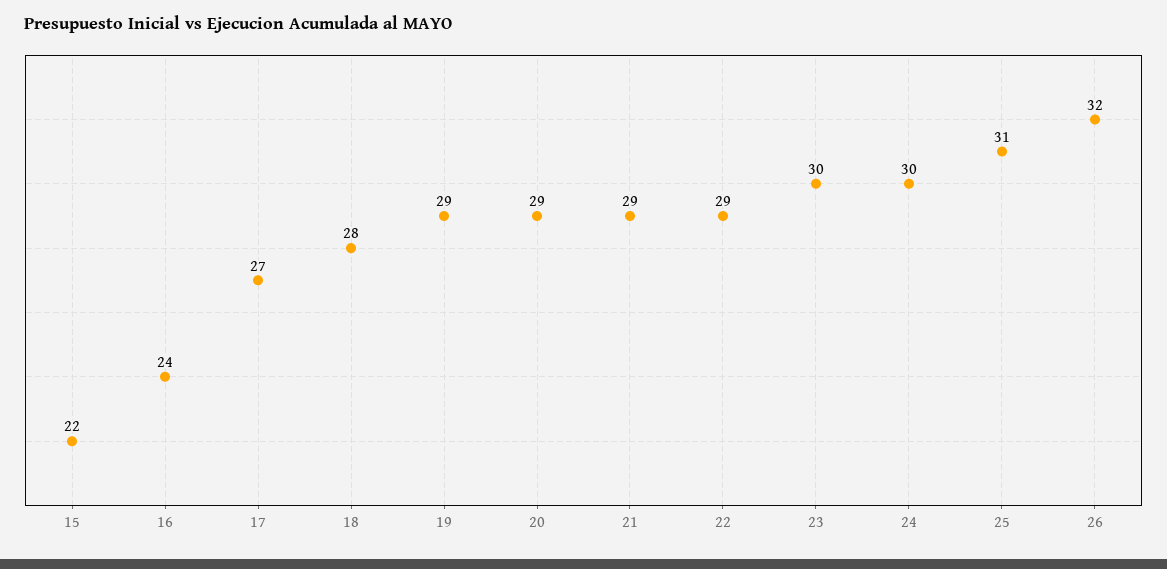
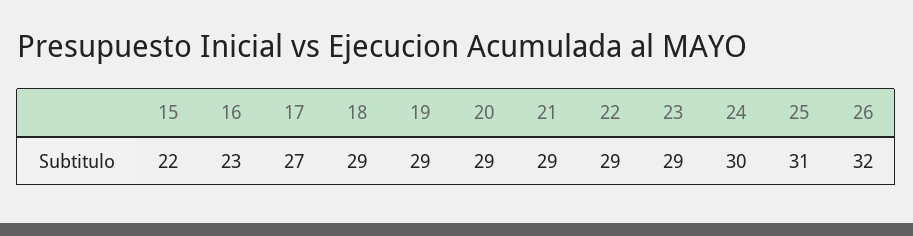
16: 24 -> 23
18: 28 -> 29
23: 30 -> 29

